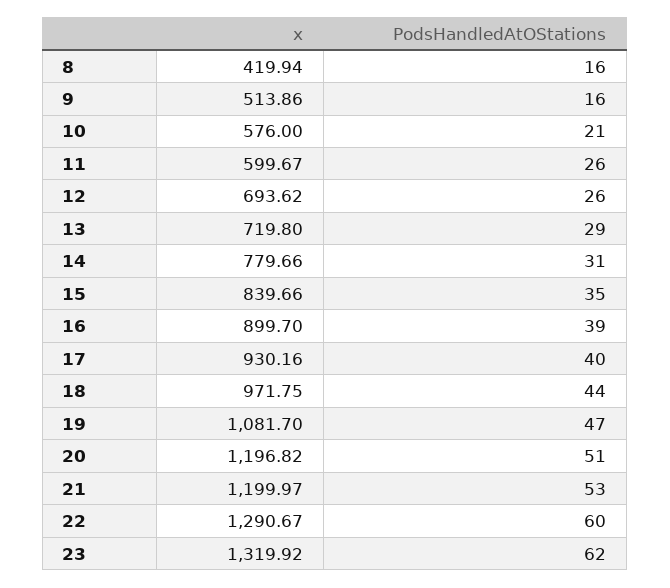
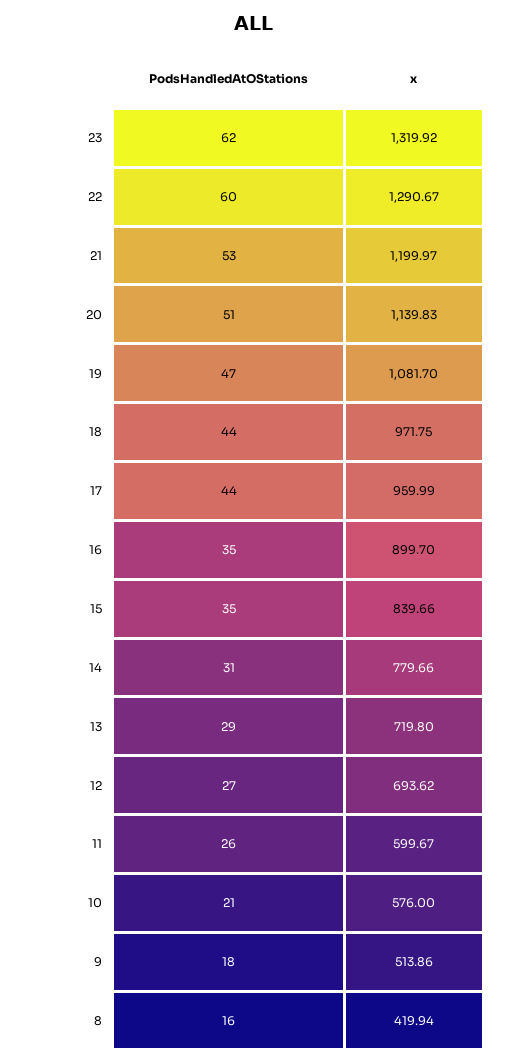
PodsHandledAtOStations, 9: 16 -> 18
PodsHandledAtOStations, 12: 26 -> 27
PodsHandledAtOStations, 16: 39 -> 35
x, 17: 930.16 -> 959.99
PodsHandledAtOStations, 17: 40 -> 44
x, 20: 1196.82 -> 1139.83

